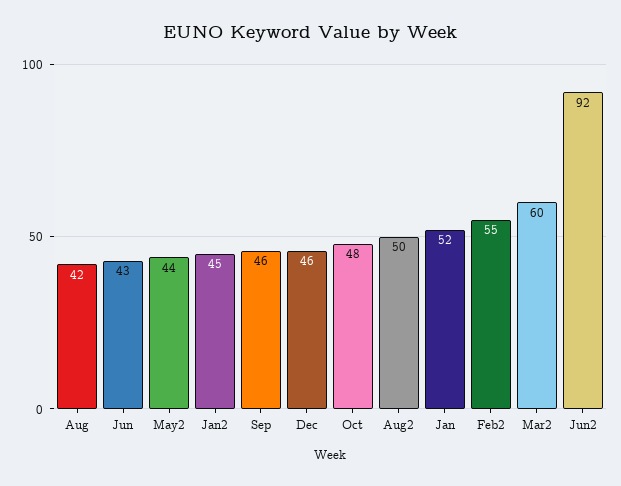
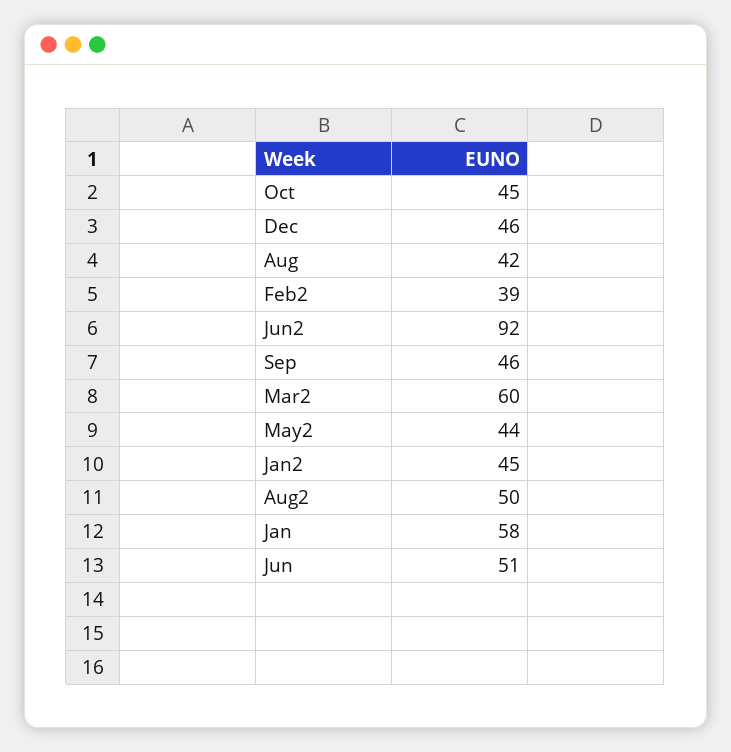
Jun: 43 -> 51
Oct: 48 -> 45
Jan: 52 -> 58
Feb2: 55 -> 39

